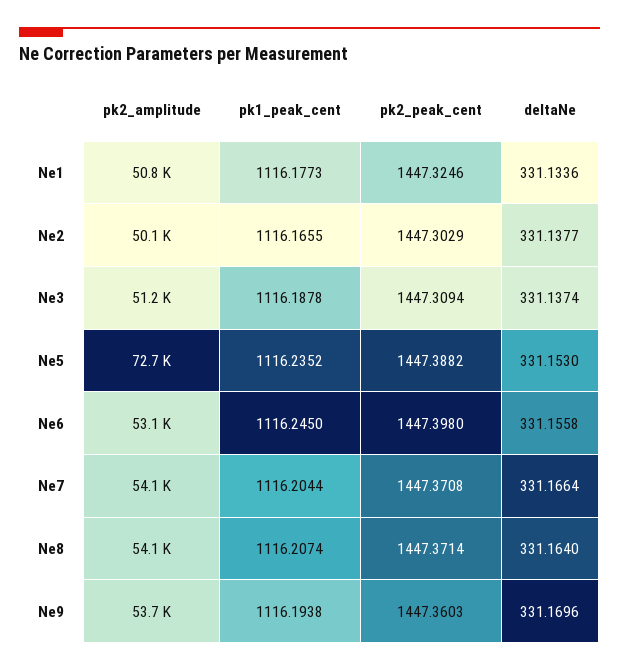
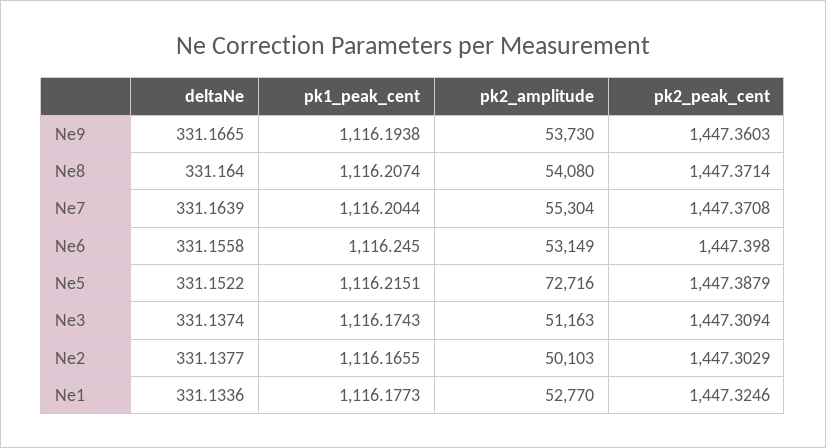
pk2_amplitude, Ne1: 50800 -> 52770
pk1_peak_cent, Ne3: 1116.1878 -> 1116.1743
pk1_peak_cent, Ne5: 1116.2352 -> 1116.2151
pk2_peak_cent, Ne5: 1447.3882 -> 1447.3879
deltaNe, Ne5: 331.153 -> 331.1522
pk2_amplitude, Ne7: 54100 -> 55304
deltaNe, Ne7: 331.1664 -> 331.1639
deltaNe, Ne9: 331.1696 -> 331.1665

